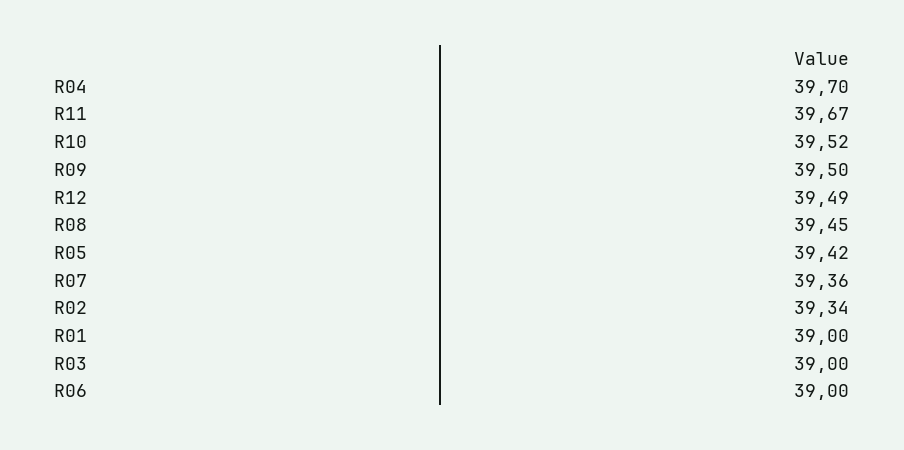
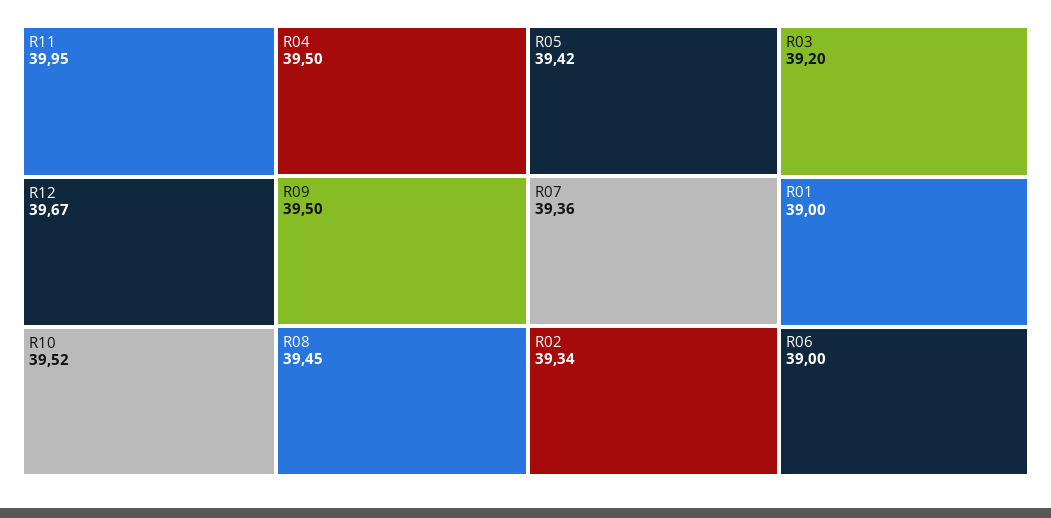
R04: 39.7 -> 39.5
R11: 39.67 -> 39.95
R12: 39.49 -> 39.67
R03: 39 -> 39.2

